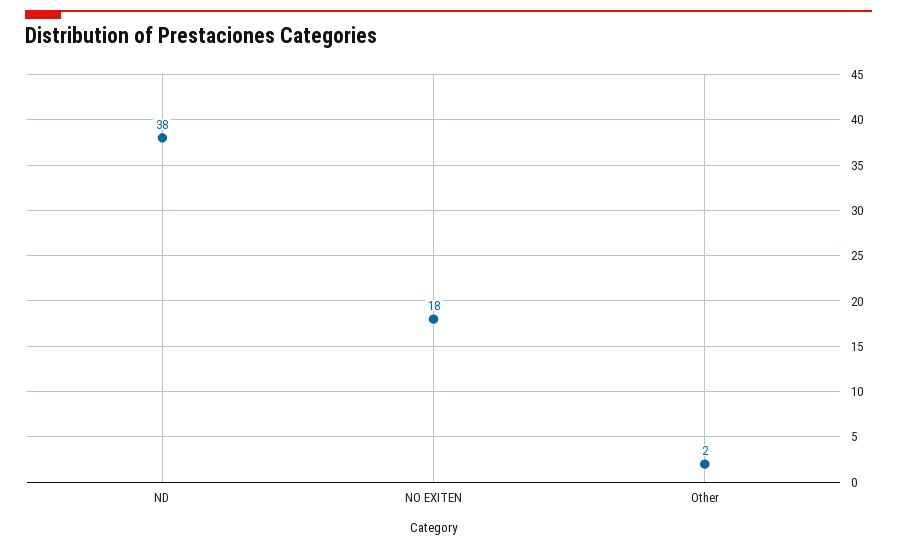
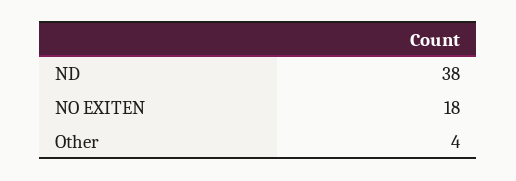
Other: 2 -> 4

